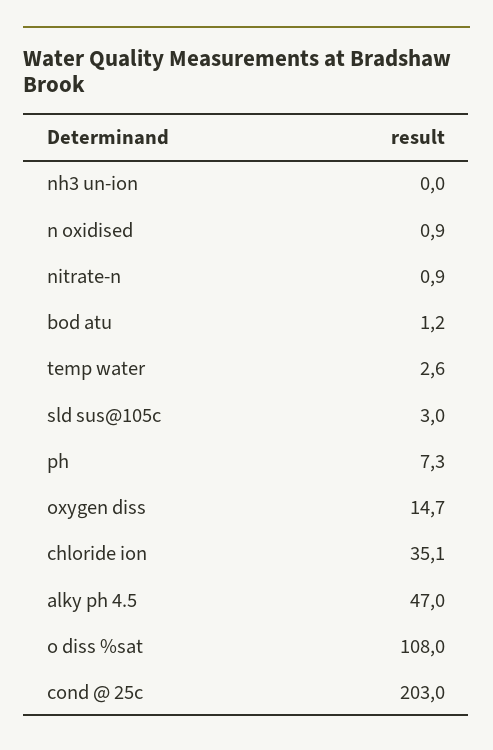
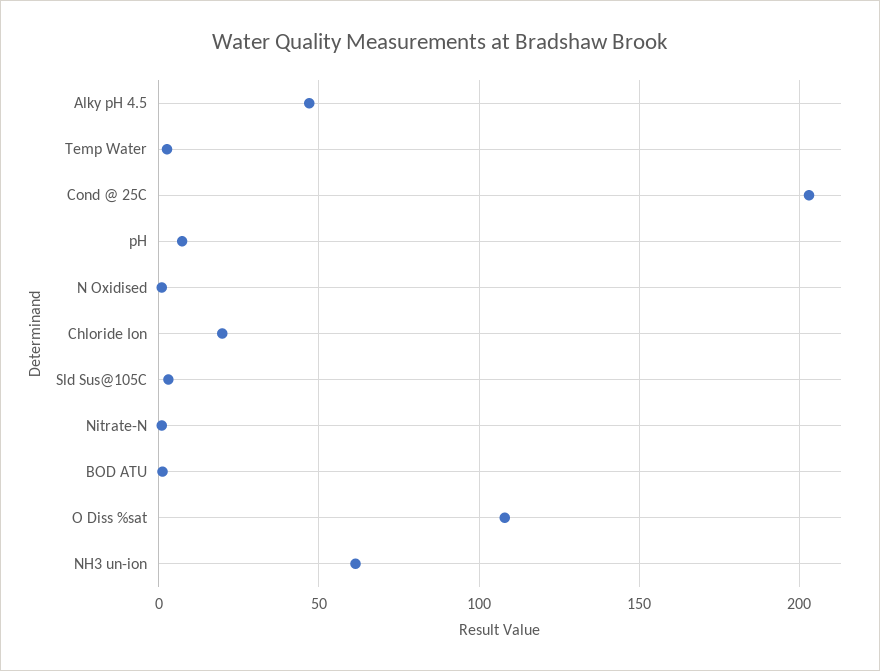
nh3 un-ion: 0 -> 60
oxygen diss: 14.7 -> none
chloride ion: 35.1 -> 20

